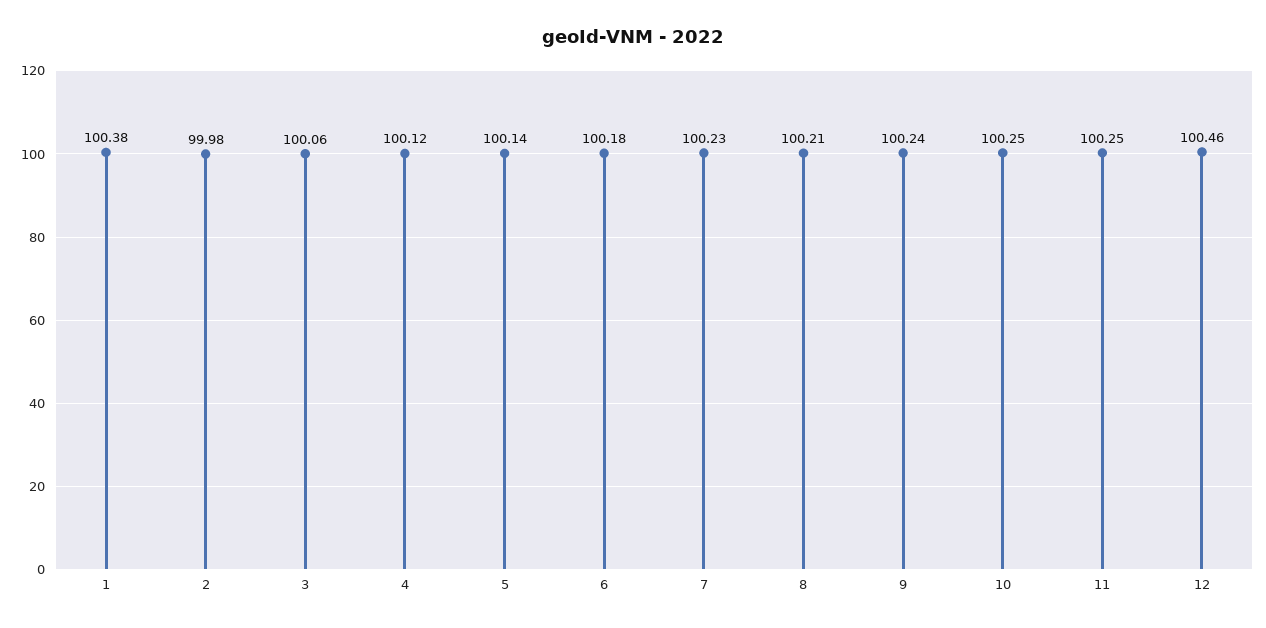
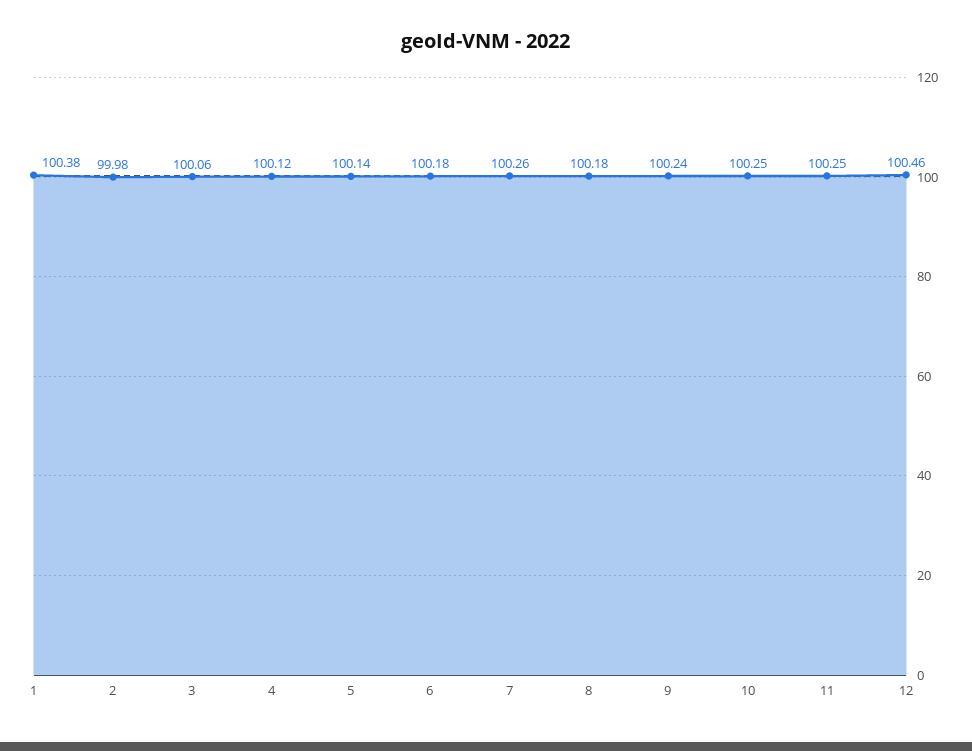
7: 100.23 -> 100.26
8: 100.21 -> 100.18

